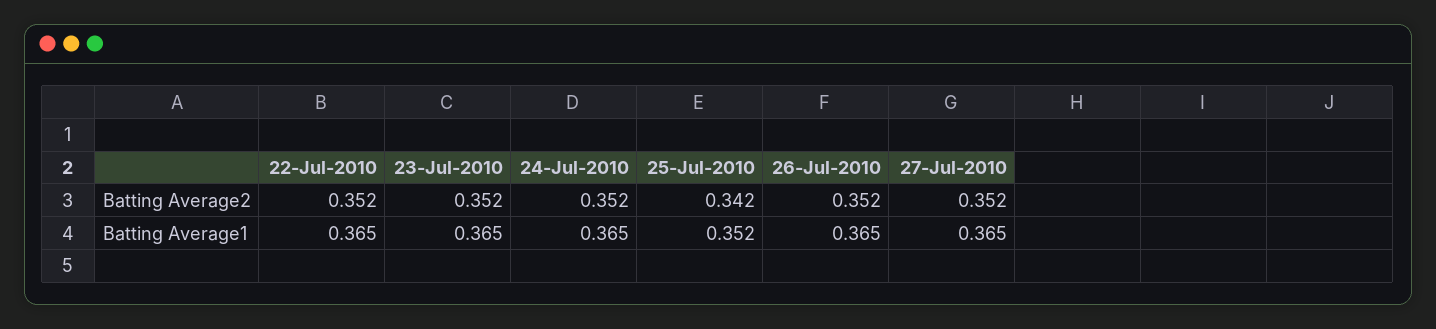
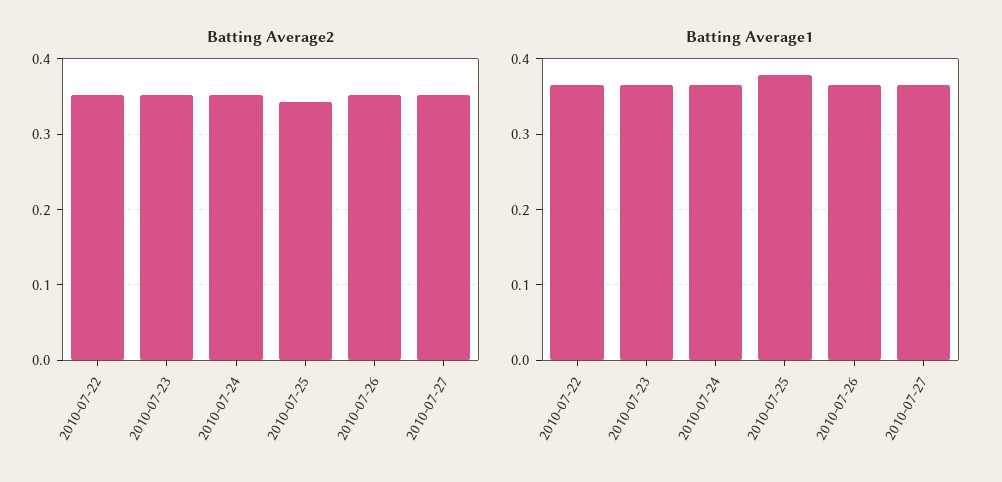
Batting Average1, 25-Jul-2010: 0.352 -> 0.38

